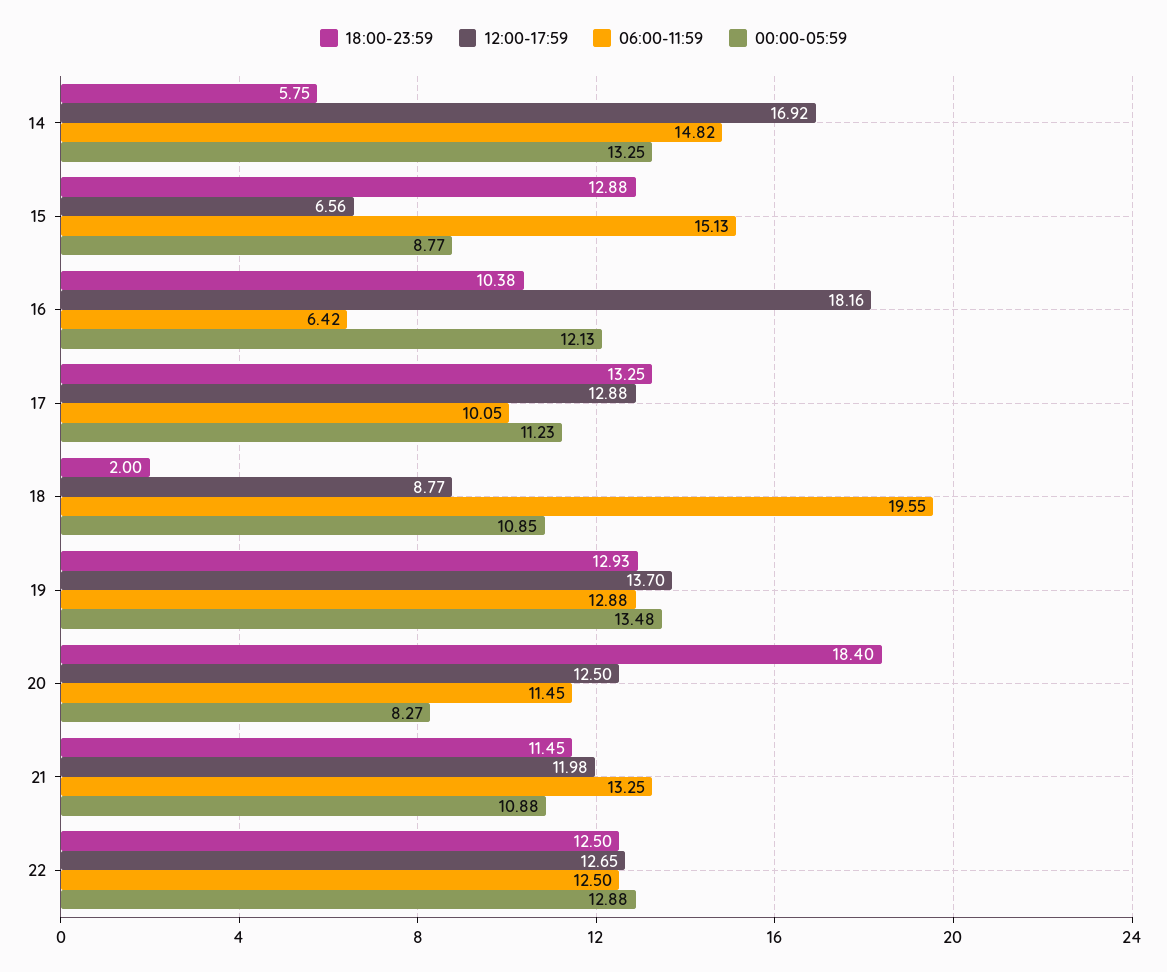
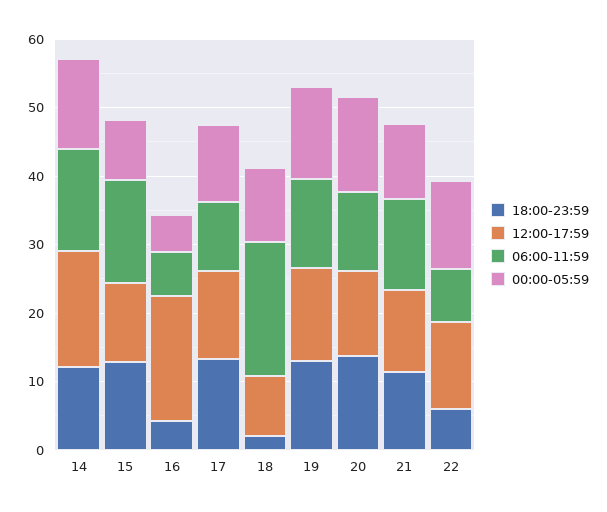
18:00-23:59, 14: 5.75 -> 12
12:00-17:59, 15: 6.56 -> 12
18:00-23:59, 16: 10.38 -> 4
00:00-05:59, 16: 12.13 -> 6
18:00-23:59, 20: 18.4 -> 14
00:00-05:59, 20: 8.27 -> 14
18:00-23:59, 22: 12.5 -> 6
06:00-11:59, 22: 12.5 -> 8

